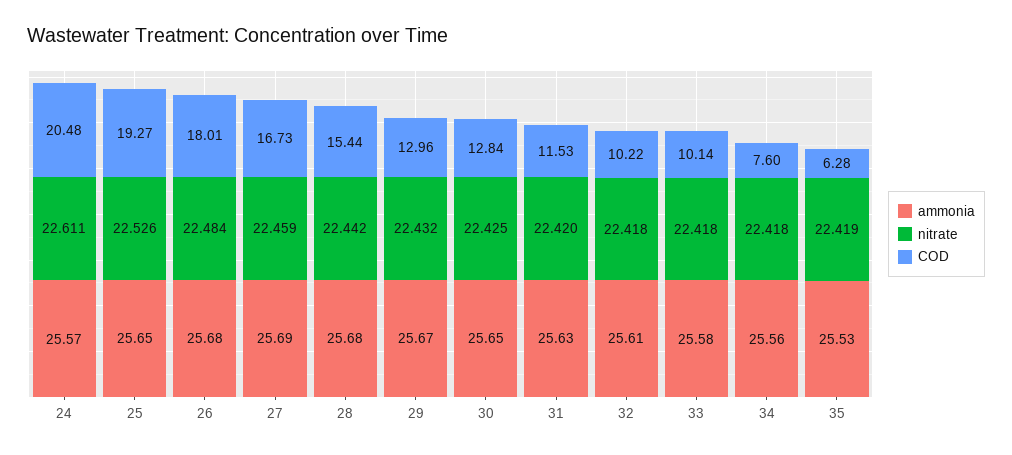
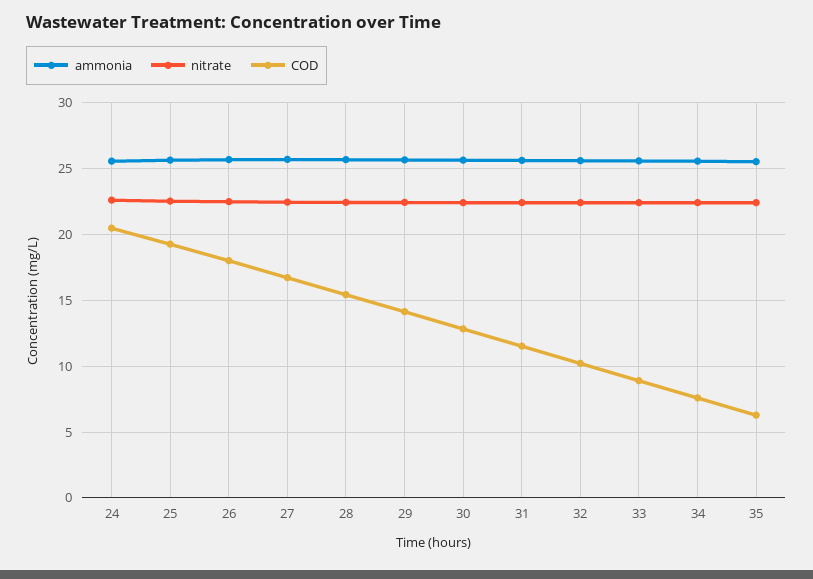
COD, 29: 12.96 -> 14
COD, 33: 10.14 -> 9

